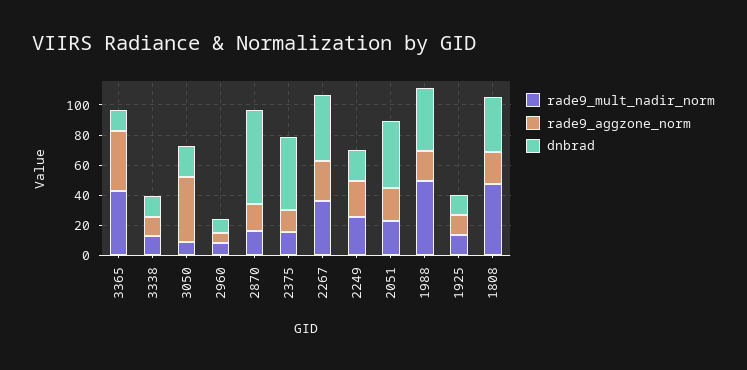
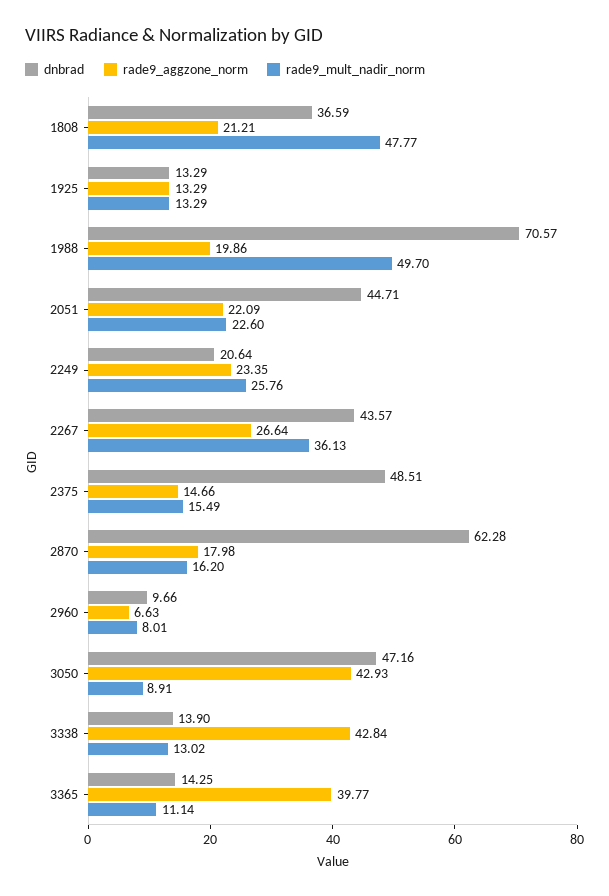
rade9_mult_nadir_norm, 3365: 40 -> 11.14
rade9_aggzone_norm, 3338: 10 -> 42.84
dnbrad, 3050: 20 -> 47.16
dnbrad, 1988: 40 -> 70.57

